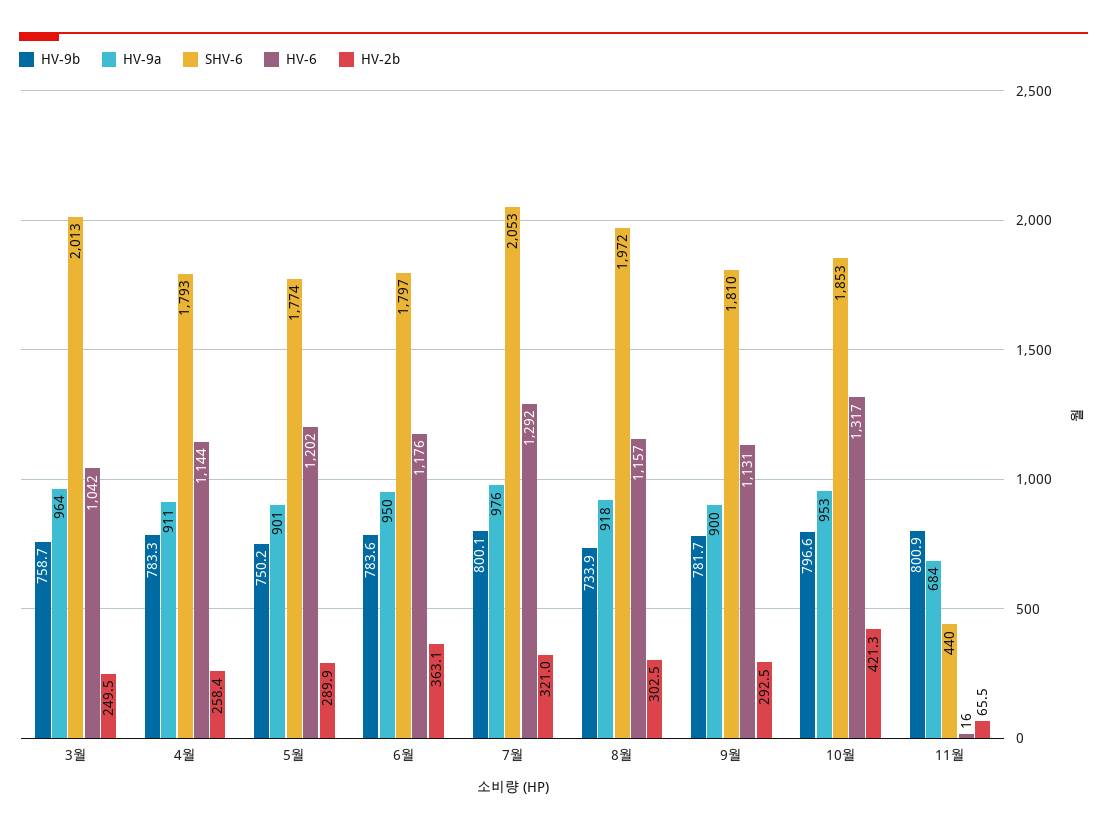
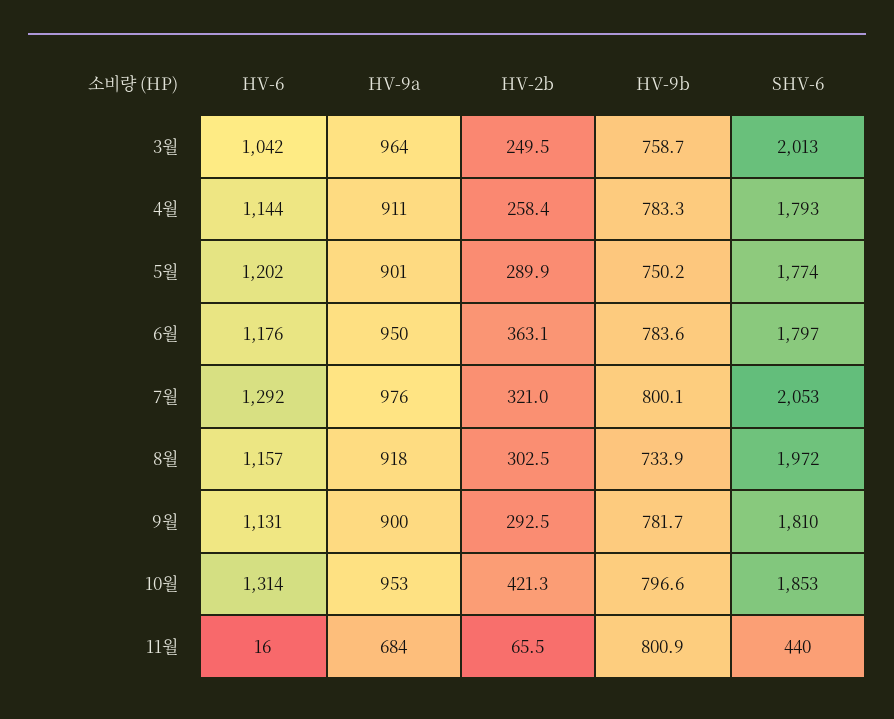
HV-6, 10월: 1317 -> 1314

